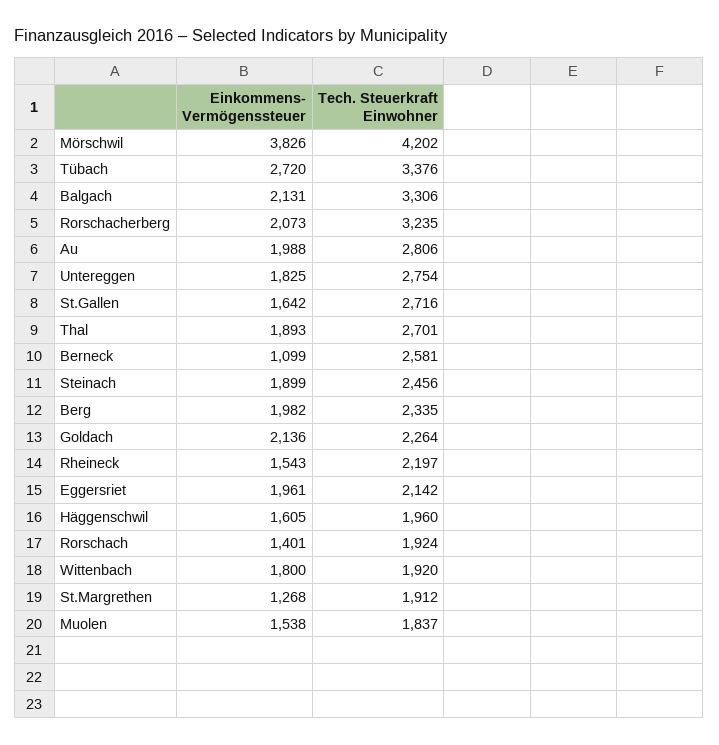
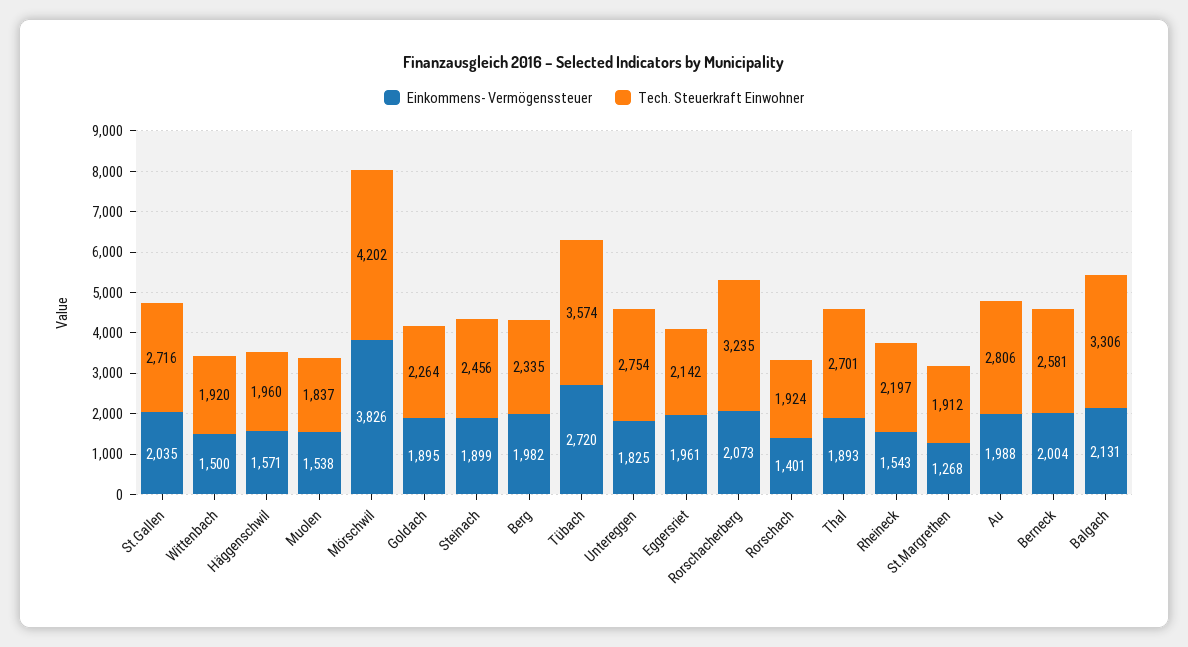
Tech. Steuerkraft Einwohner, Tübach: 3376 -> 3574
Einkommens- Vermögenssteuer, St.Gallen: 1642 -> 2035
Einkommens- Vermögenssteuer, Berneck: 1099 -> 2004
Einkommens- Vermögenssteuer, Goldach: 2136 -> 1895
Einkommens- Vermögenssteuer, Häggenschwil: 1605 -> 1571
Einkommens- Vermögenssteuer, Wittenbach: 1800 -> 1500

